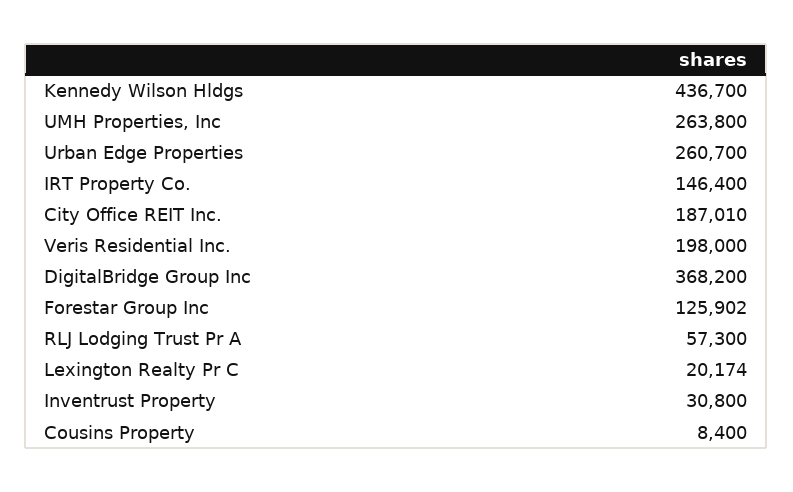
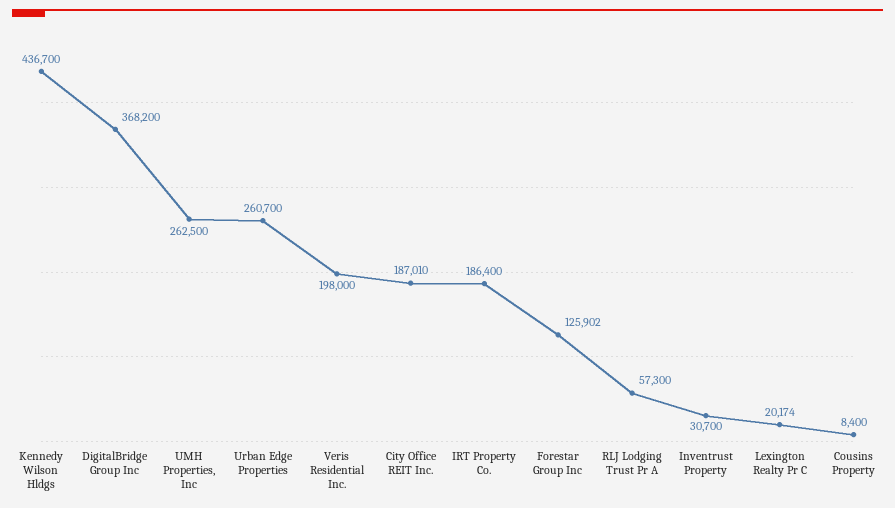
UMH Properties, Inc: 263800 -> 262500
IRT Property Co.: 146400 -> 186400
Inventrust Property: 30800 -> 30700

